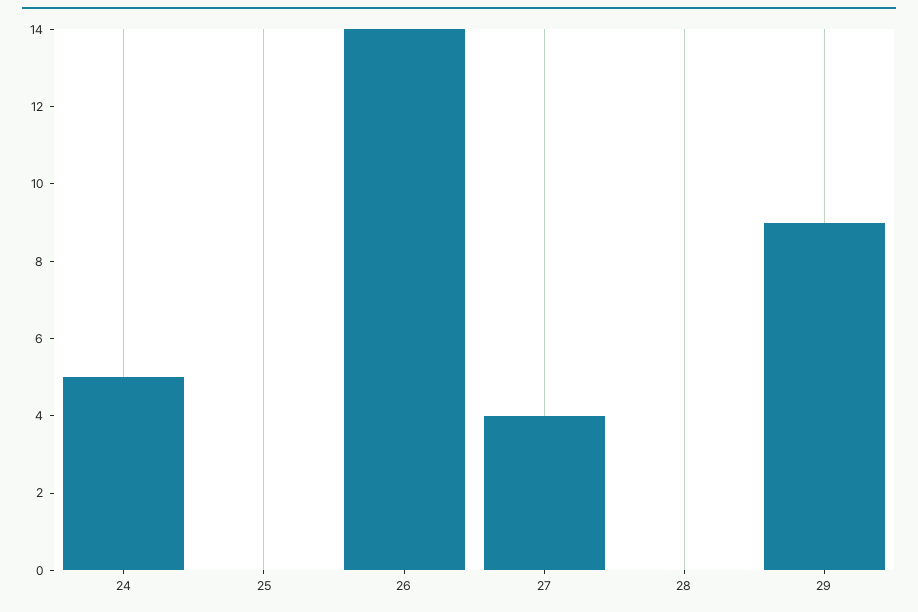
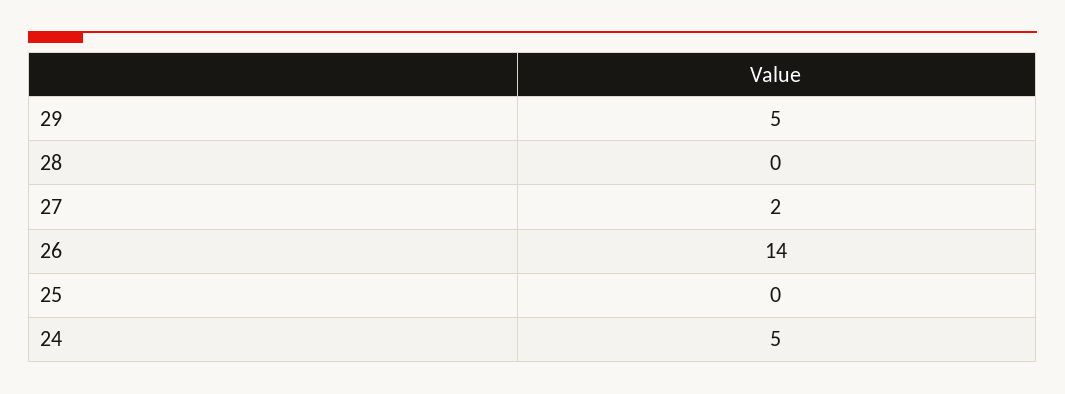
27: 4 -> 2
29: 9 -> 5

